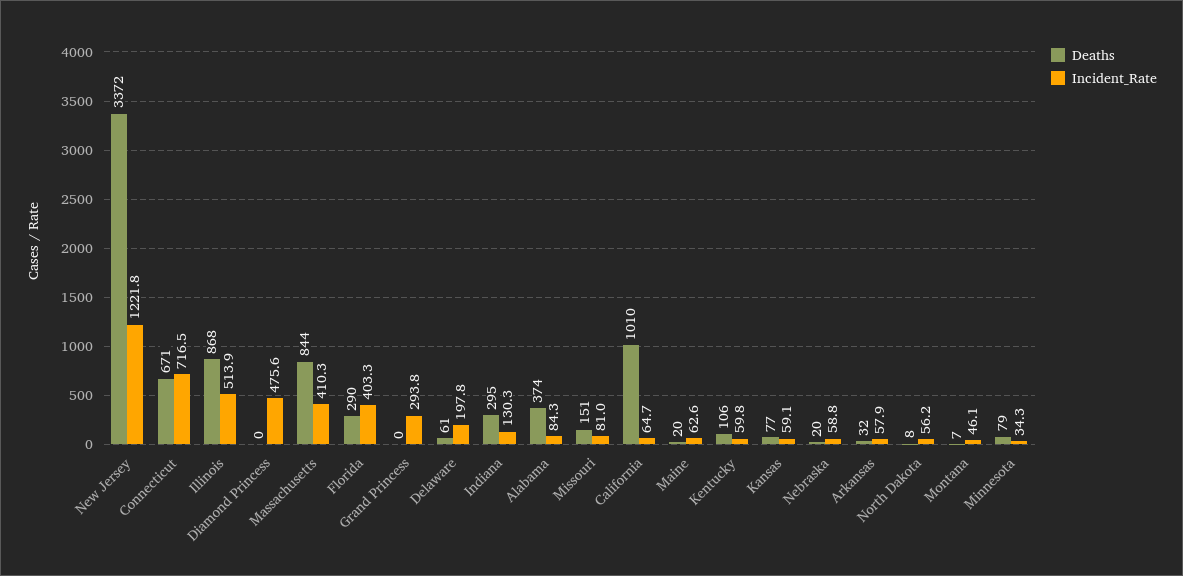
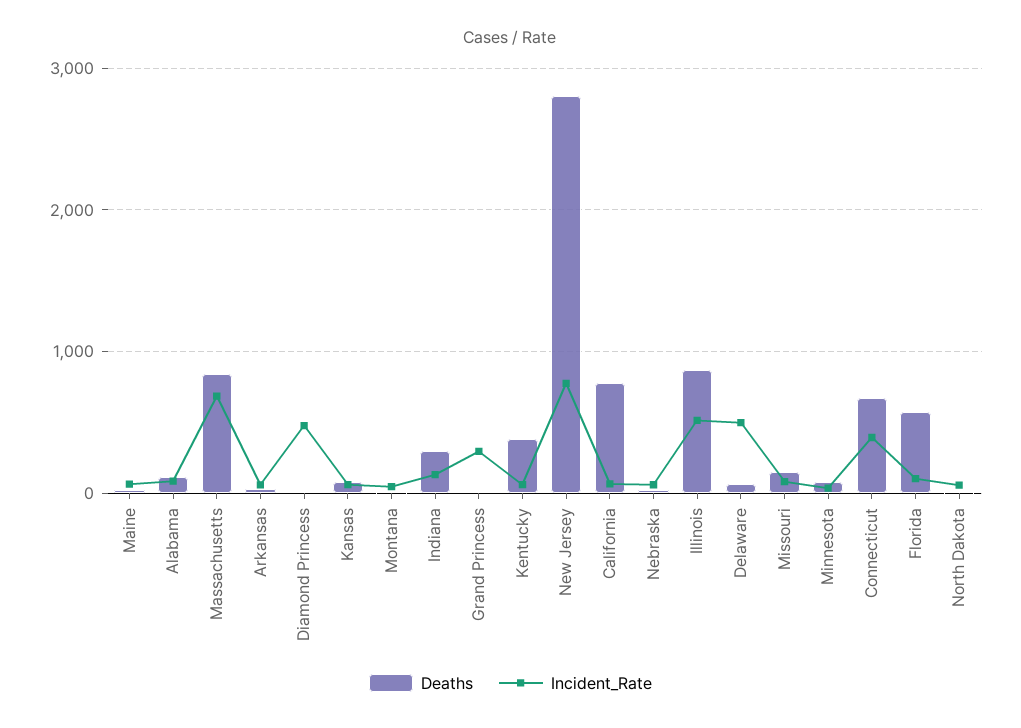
Deaths, New Jersey: 3372 -> 2800
Incident_Rate, New Jersey: 1221.8 -> 800
Incident_Rate, Connecticut: 716.5 -> 400
Incident_Rate, Massachusetts: 410.3 -> 700
Deaths, Florida: 290 -> 600
Incident_Rate, Florida: 403.3 -> 100
Incident_Rate, Delaware: 197.8 -> 500
Deaths, Alabama: 374 -> 100
Deaths, California: 1010 -> 800
Deaths, Kentucky: 106 -> 400

